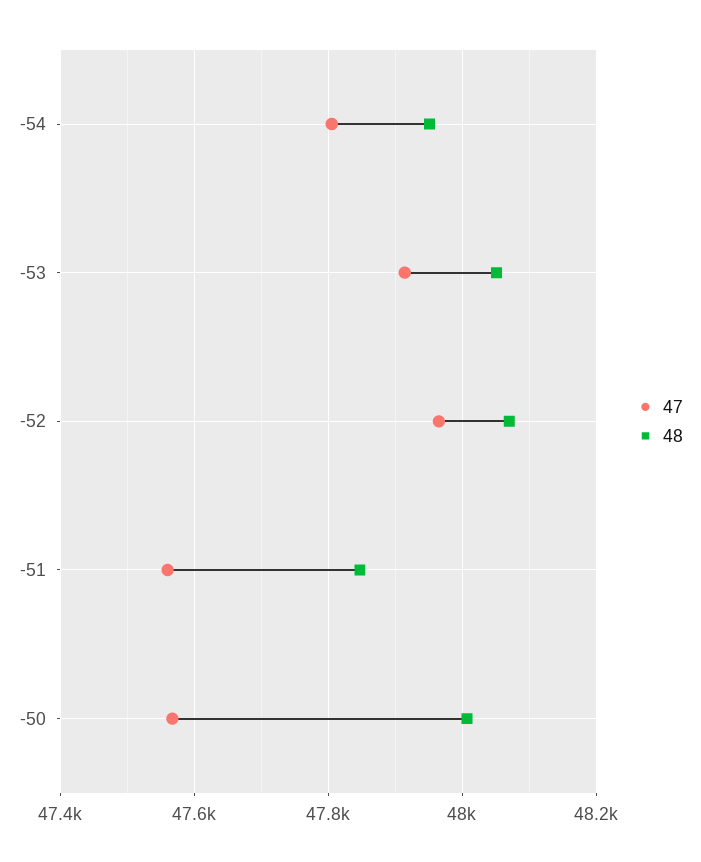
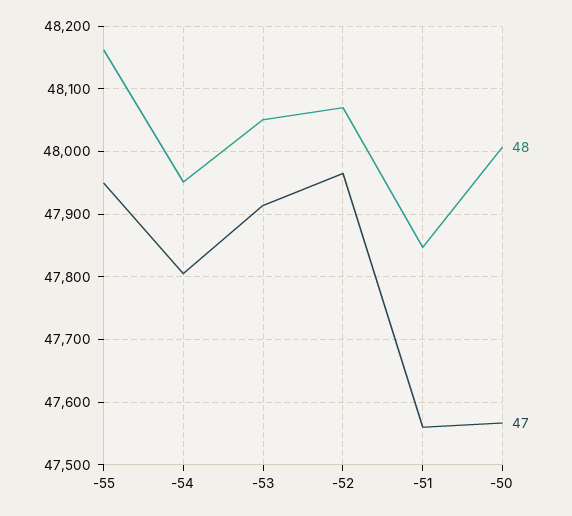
48, -55: none -> 48160
47, -55: none -> 47950

